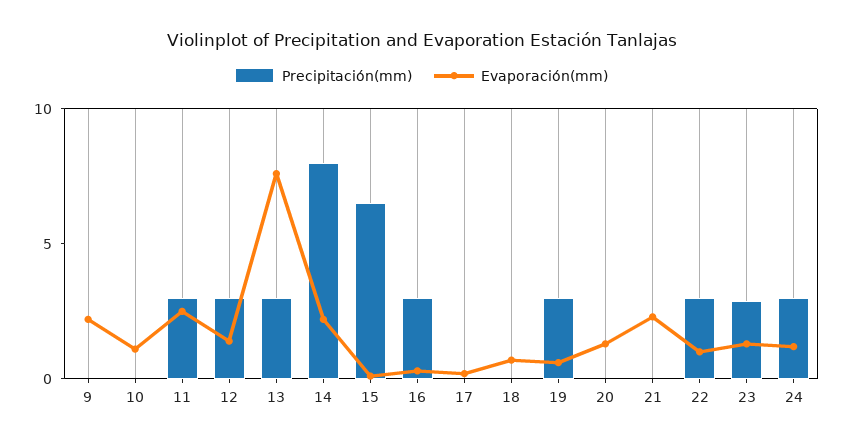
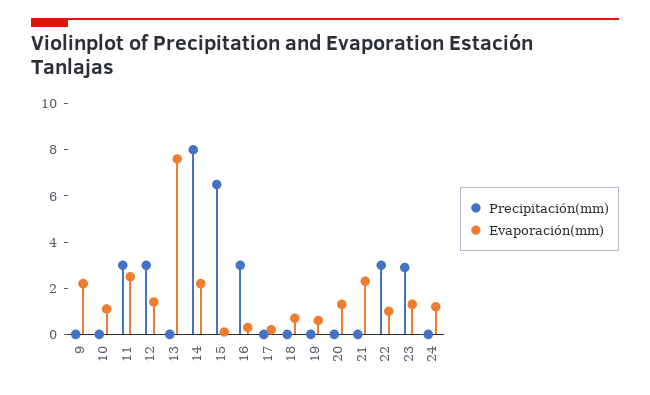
Precipitación(mm), 13: 3 -> 0
Precipitación(mm), 19: 3 -> 0
Precipitación(mm), 24: 3 -> 0

